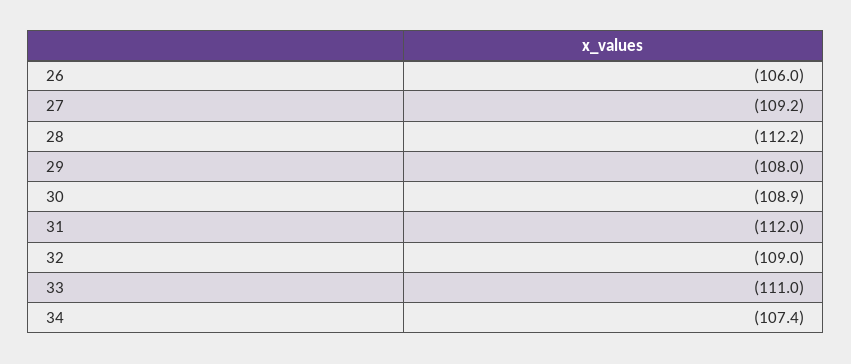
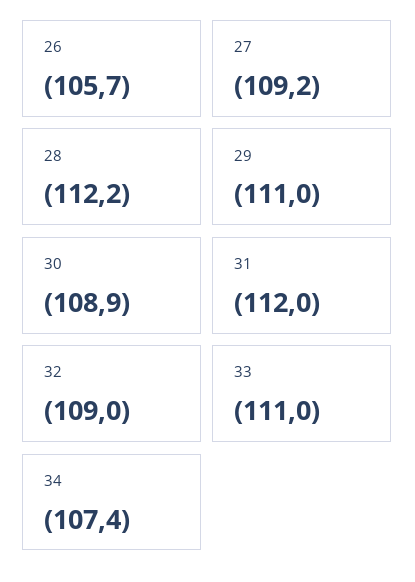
26: -106 -> -105.7
29: -108 -> -111

